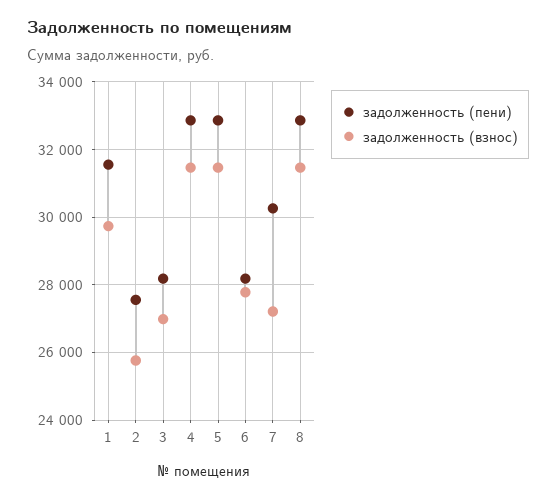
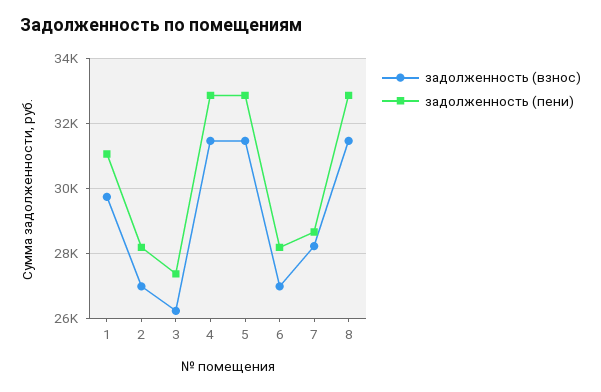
задолженность (пени), 1: 31600 -> 31000
задолженность (пени), 2: 27600 -> 28200
задолженность (взнос), 2: 25800 -> 27000
задолженность (пени), 3: 28200 -> 27400
задолженность (взнос), 3: 27000 -> 26200
задолженность (взнос), 6: 27800 -> 27000
задолженность (пени), 7: 30200 -> 28600
задолженность (взнос), 7: 27200 -> 28200

